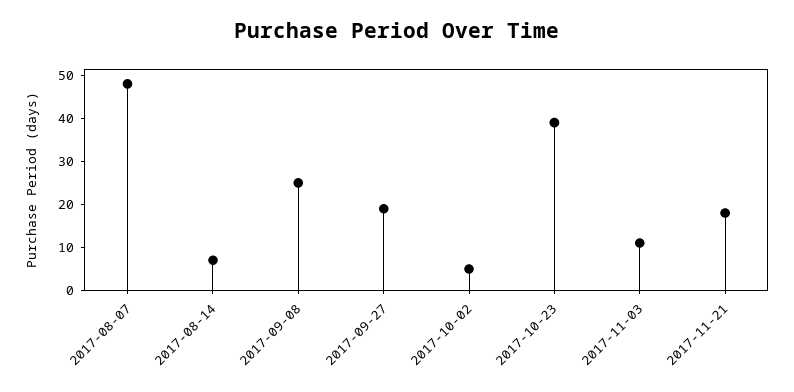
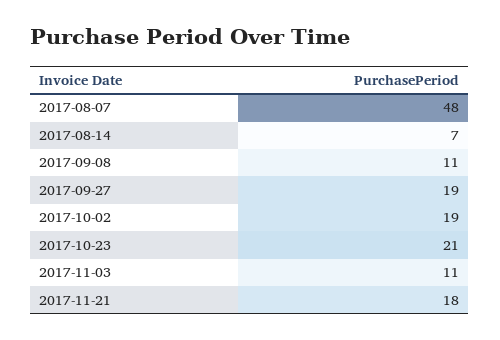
2017-09-08: 25 -> 11
2017-10-02: 5 -> 19
2017-10-23: 40 -> 21

